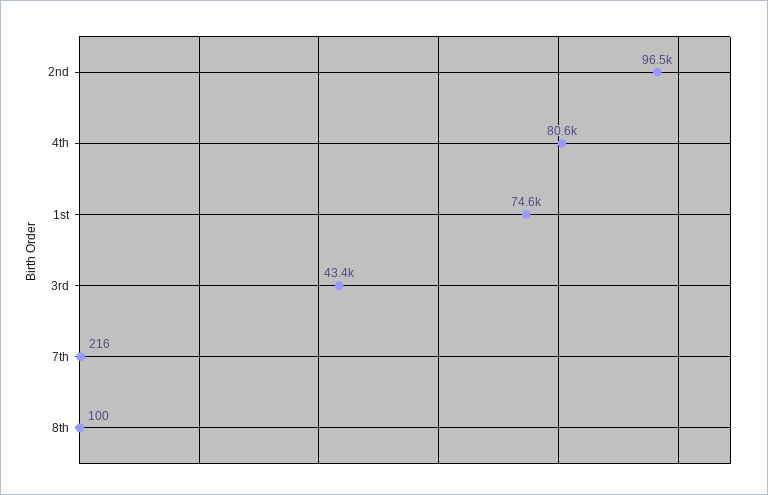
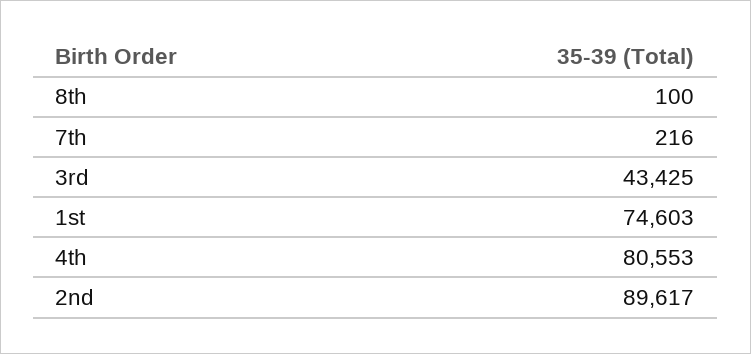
2nd: 96500 -> 89617

